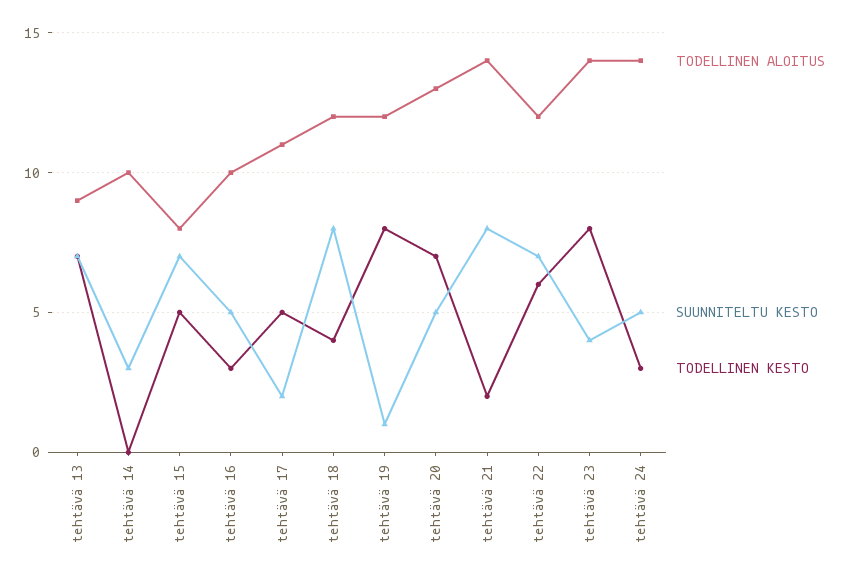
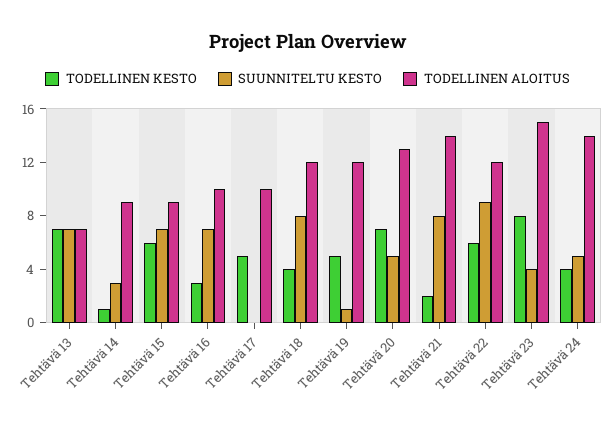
TODELLINEN ALOITUS, tehtävä 13: 9 -> 7
TODELLINEN ALOITUS, tehtävä 14: 10 -> 9
TODELLINEN KESTO, tehtävä 14: 0 -> 1
TODELLINEN ALOITUS, tehtävä 15: 8 -> 9
TODELLINEN KESTO, tehtävä 15: 5 -> 6
SUUNNITELTU KESTO, tehtävä 16: 5 -> 7
TODELLINEN ALOITUS, tehtävä 17: 11 -> 10
SUUNNITELTU KESTO, tehtävä 17: 2 -> 0
TODELLINEN KESTO, tehtävä 19: 8 -> 5
SUUNNITELTU KESTO, tehtävä 22: 7 -> 9
TODELLINEN ALOITUS, tehtävä 23: 14 -> 15
TODELLINEN KESTO, tehtävä 24: 3 -> 4

